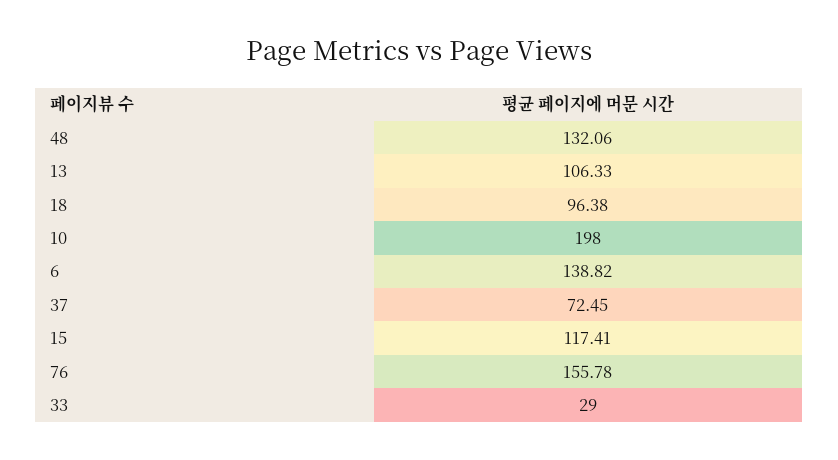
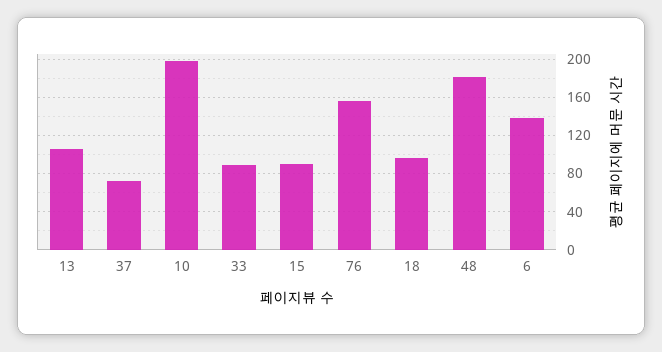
48: 132.06 -> 180
15: 117.41 -> 90
33: 29 -> 90

